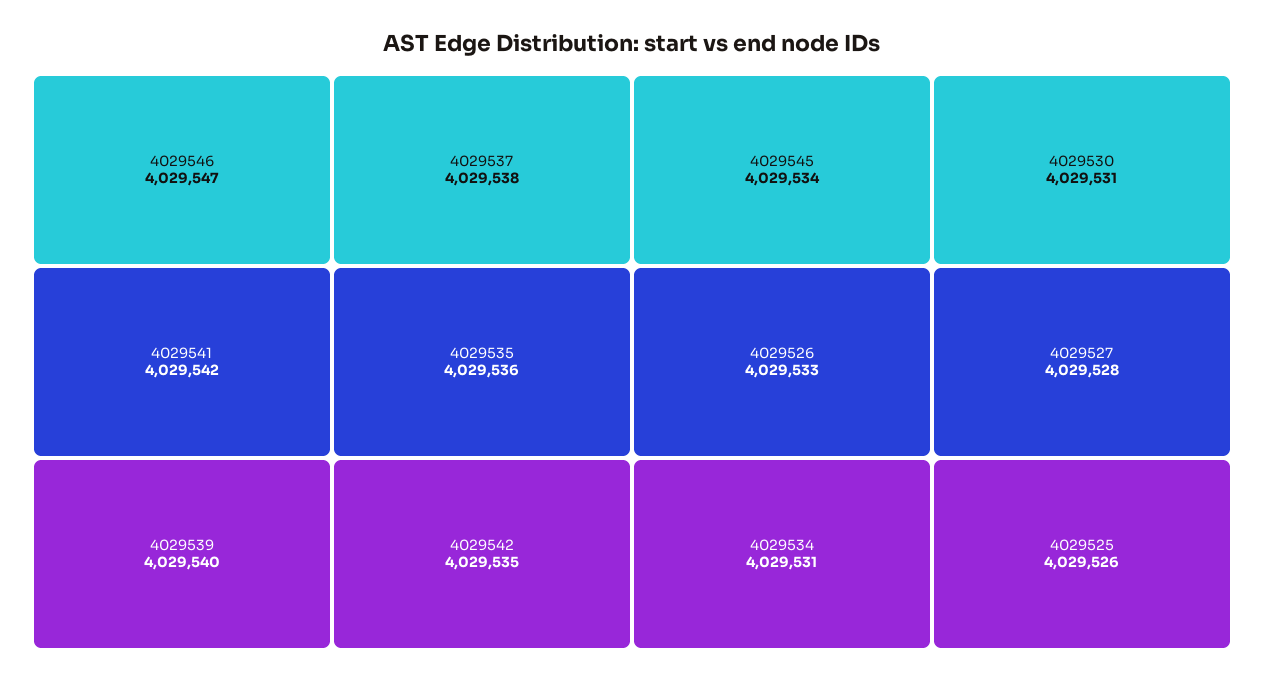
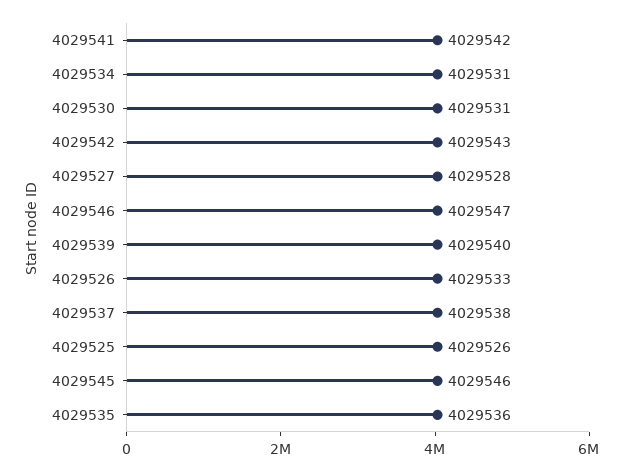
4029542: 4029535 -> 4029543
4029545: 4029534 -> 4029546

